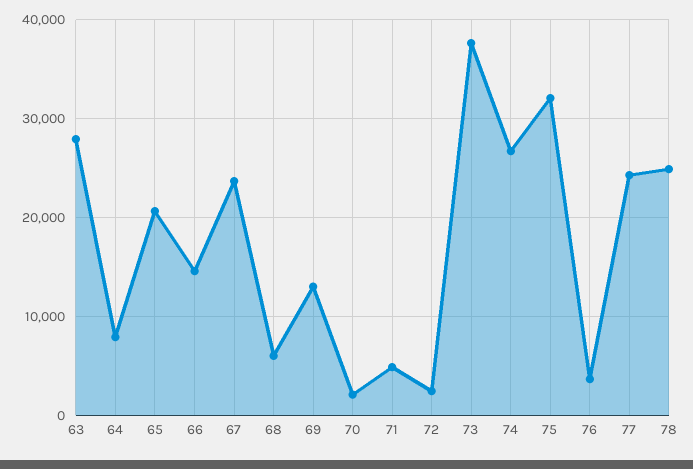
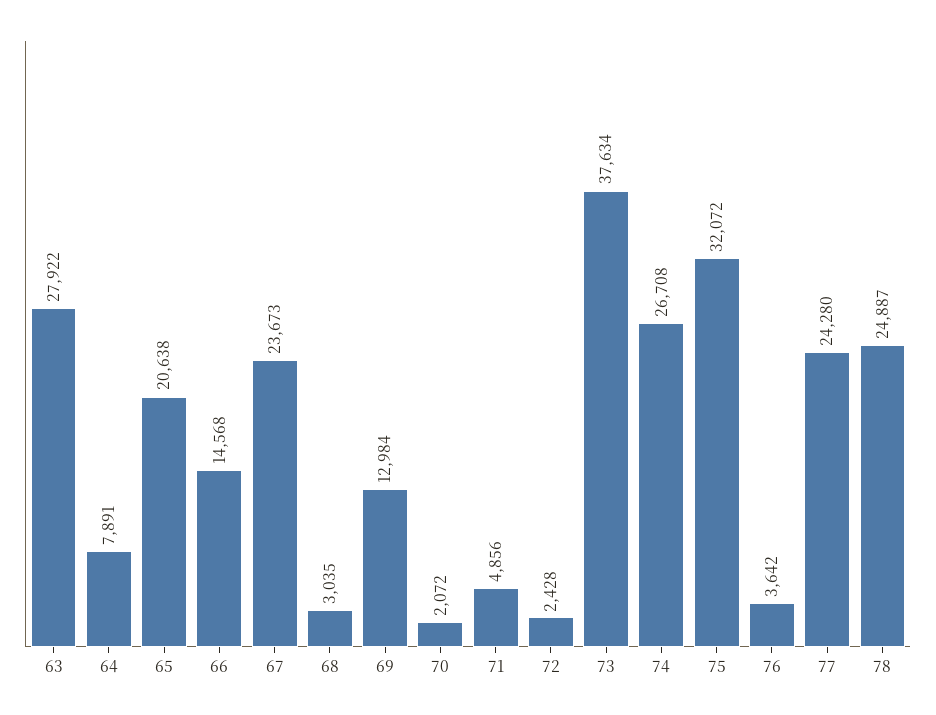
68: 6000 -> 3035

